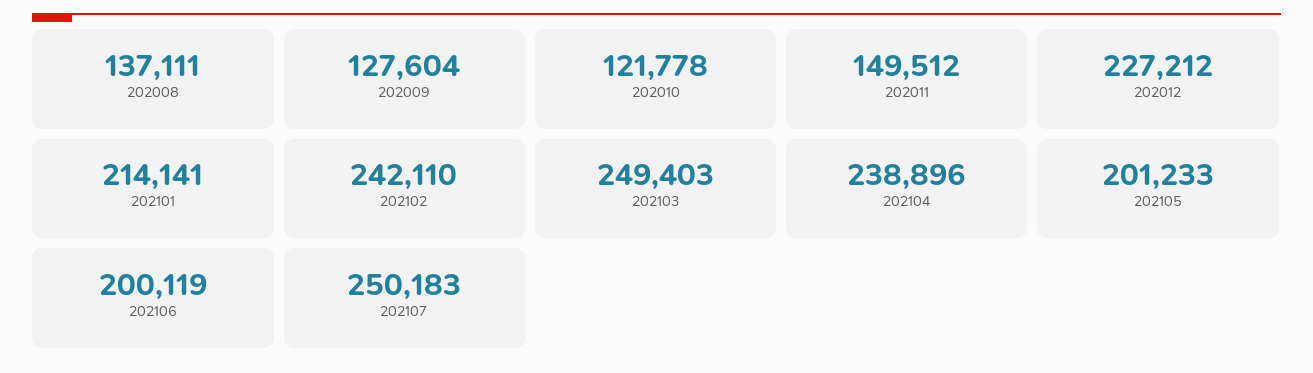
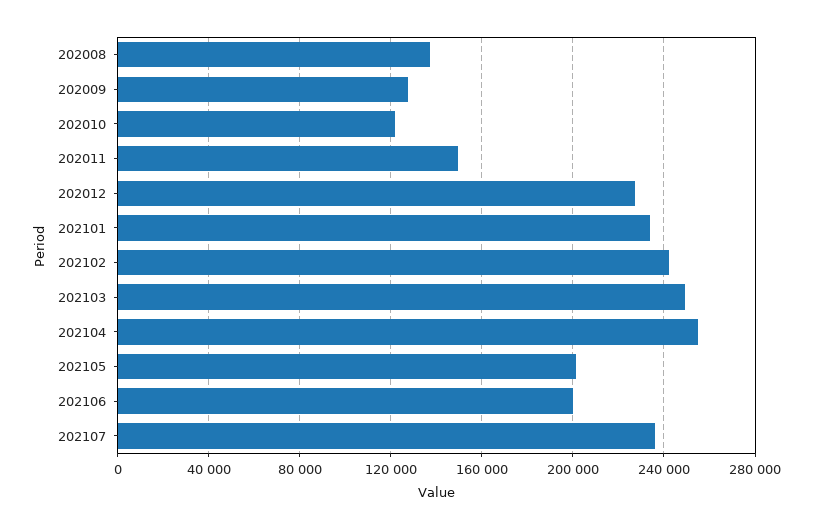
202101: 214141 -> 235000
202104: 238896 -> 255000
202107: 250183 -> 235000

